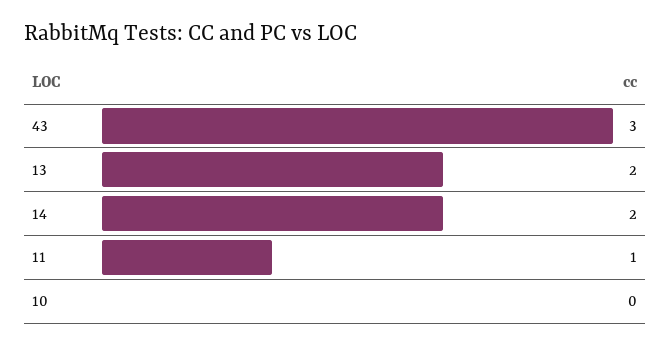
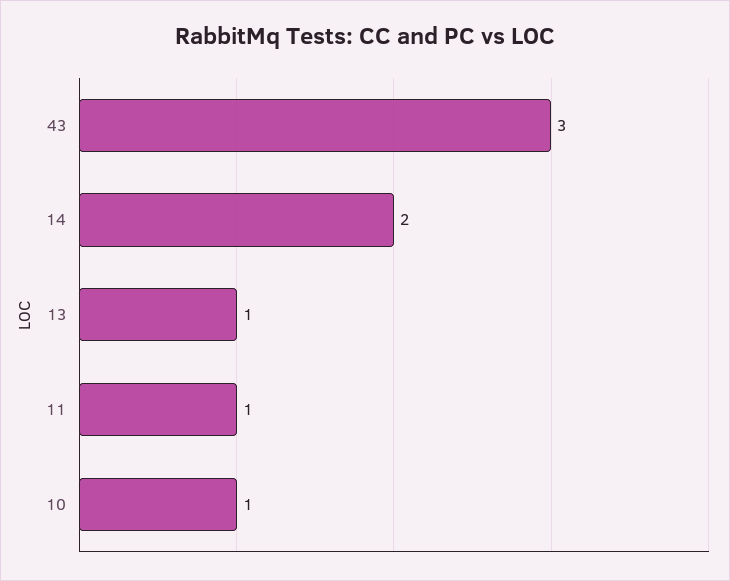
13: 2 -> 1
10: 0 -> 1

